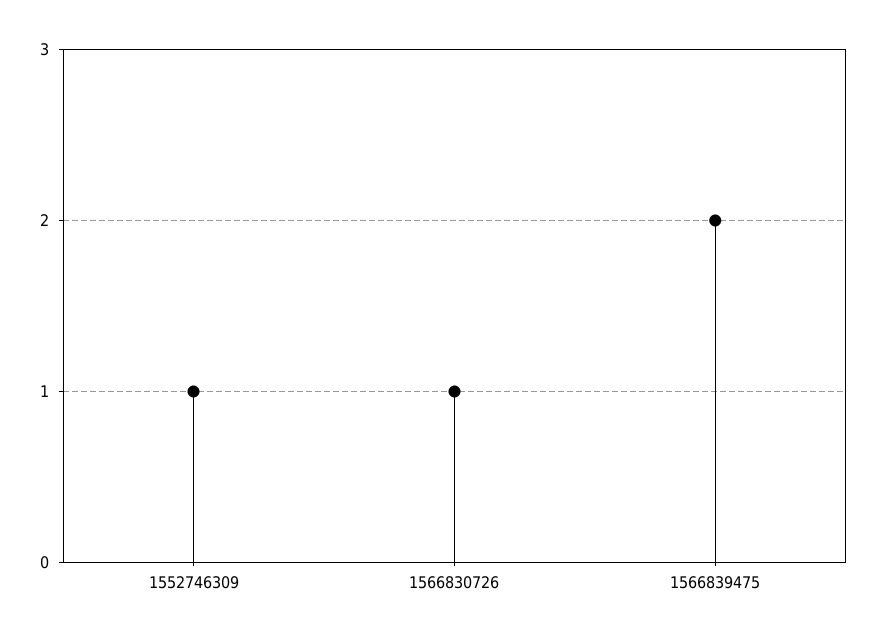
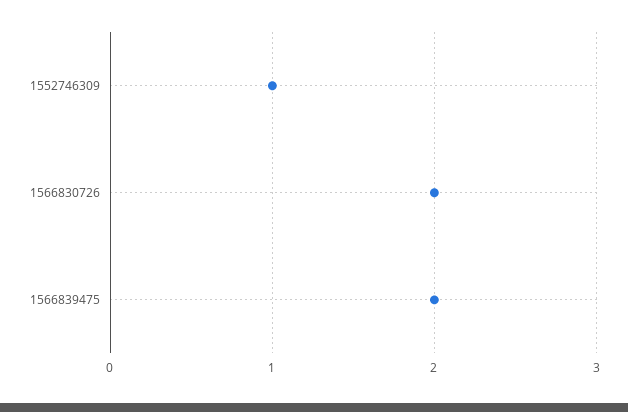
1566830726: 1 -> 2

